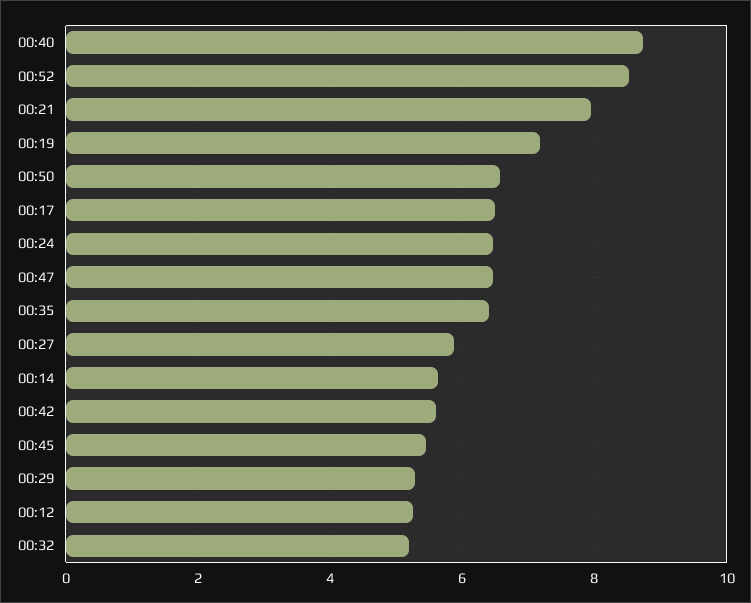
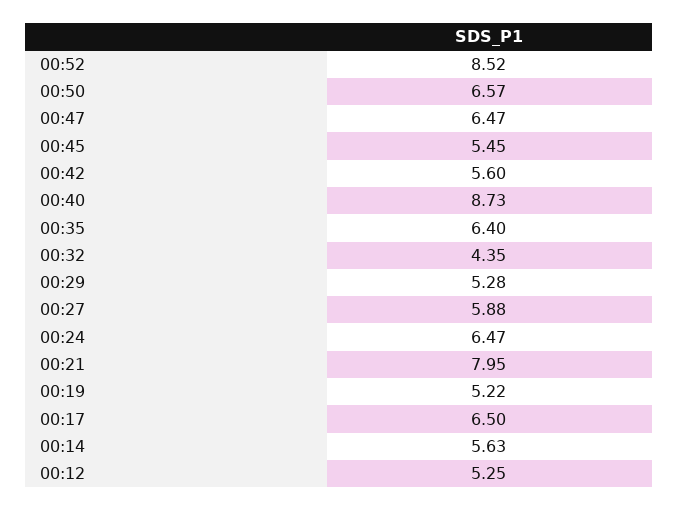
00:19: 7.2 -> 5.22
00:32: 5.2 -> 4.35

